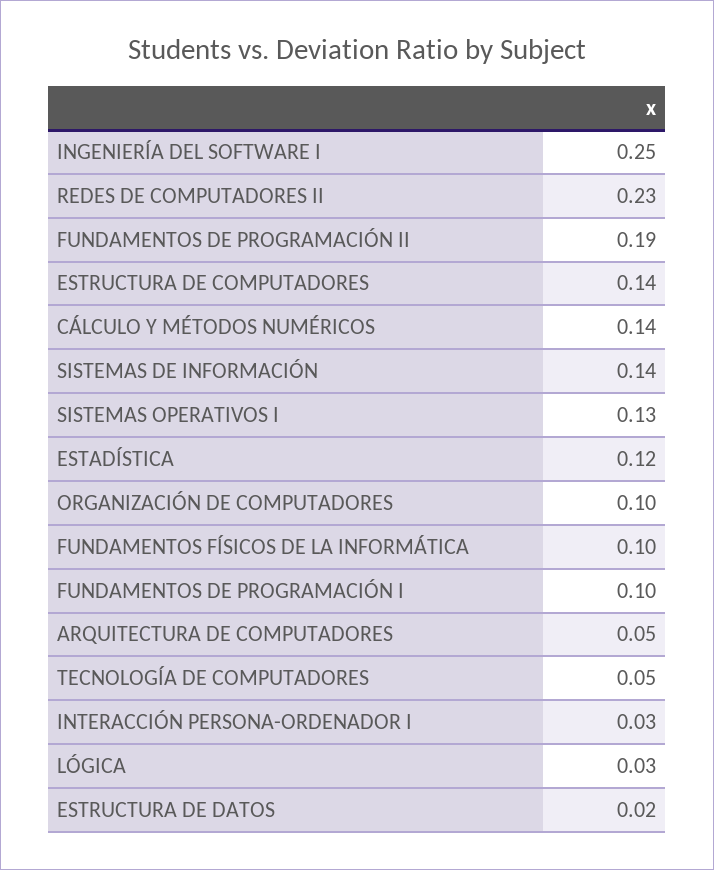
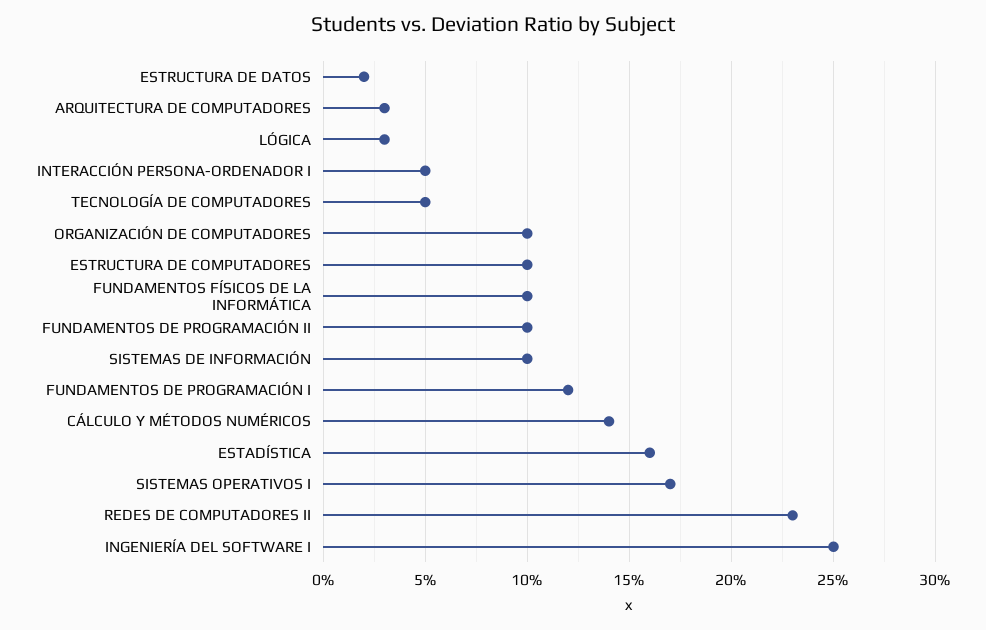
FUNDAMENTOS DE PROGRAMACIÓN II: 0.19 -> 0.1
ESTRUCTURA DE COMPUTADORES: 0.14 -> 0.1
SISTEMAS DE INFORMACIÓN: 0.14 -> 0.1
SISTEMAS OPERATIVOS I: 0.13 -> 0.17
ESTADÍSTICA: 0.12 -> 0.16
FUNDAMENTOS DE PROGRAMACIÓN I: 0.1 -> 0.12
ARQUITECTURA DE COMPUTADORES: 0.05 -> 0.03
INTERACCIÓN PERSONA-ORDENADOR I: 0.03 -> 0.05

